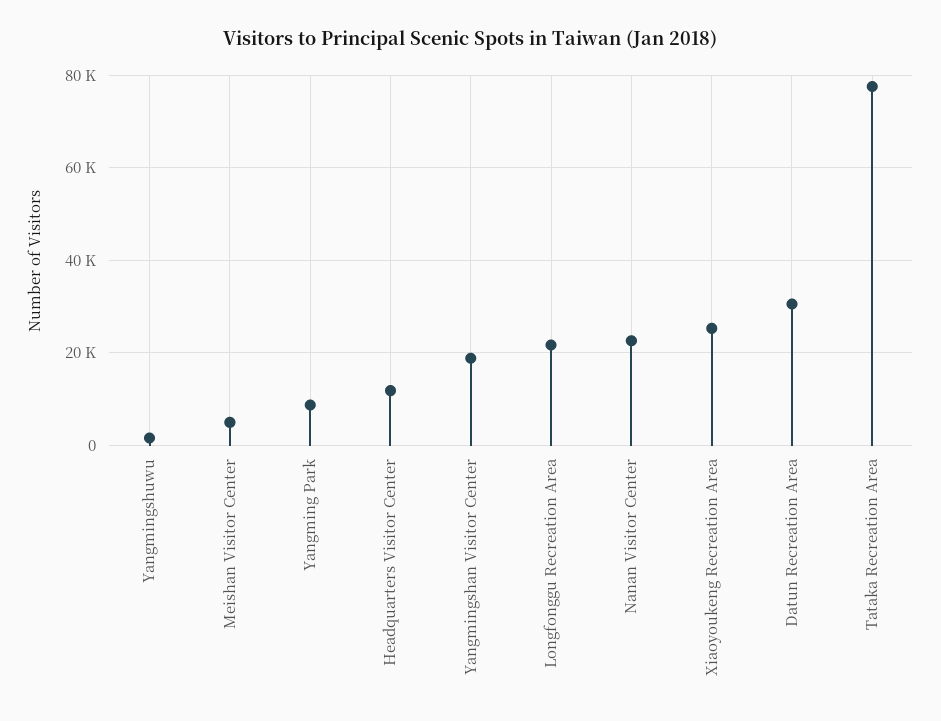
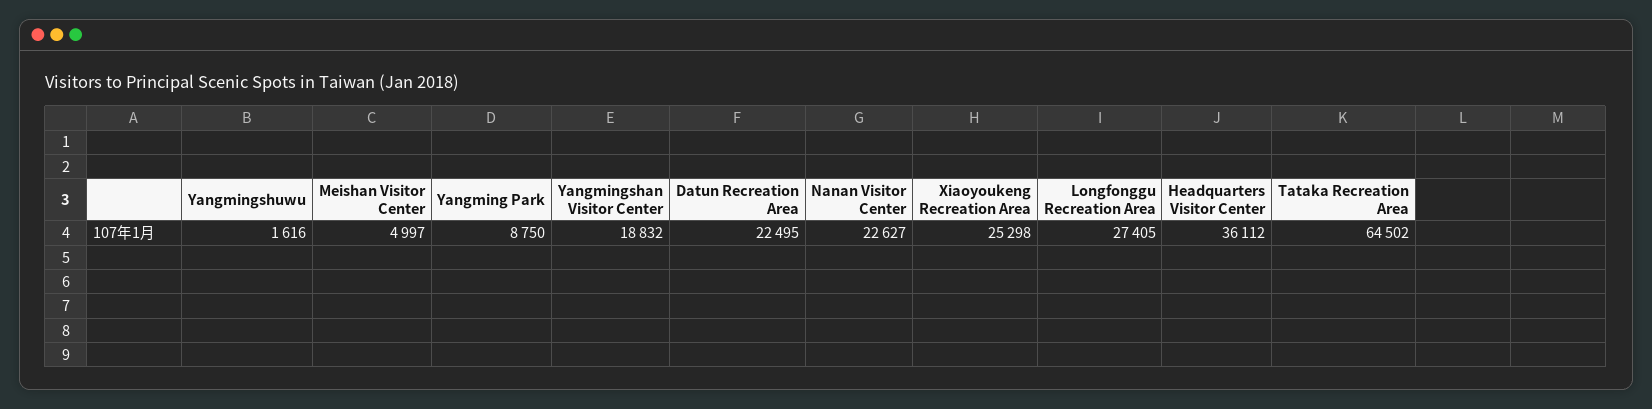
Headquarters Visitor Center: 12000 -> 36112
Longfonggu Recreation Area: 22000 -> 27405
Datun Recreation Area: 30000 -> 22495
Tataka Recreation Area: 78000 -> 64502

